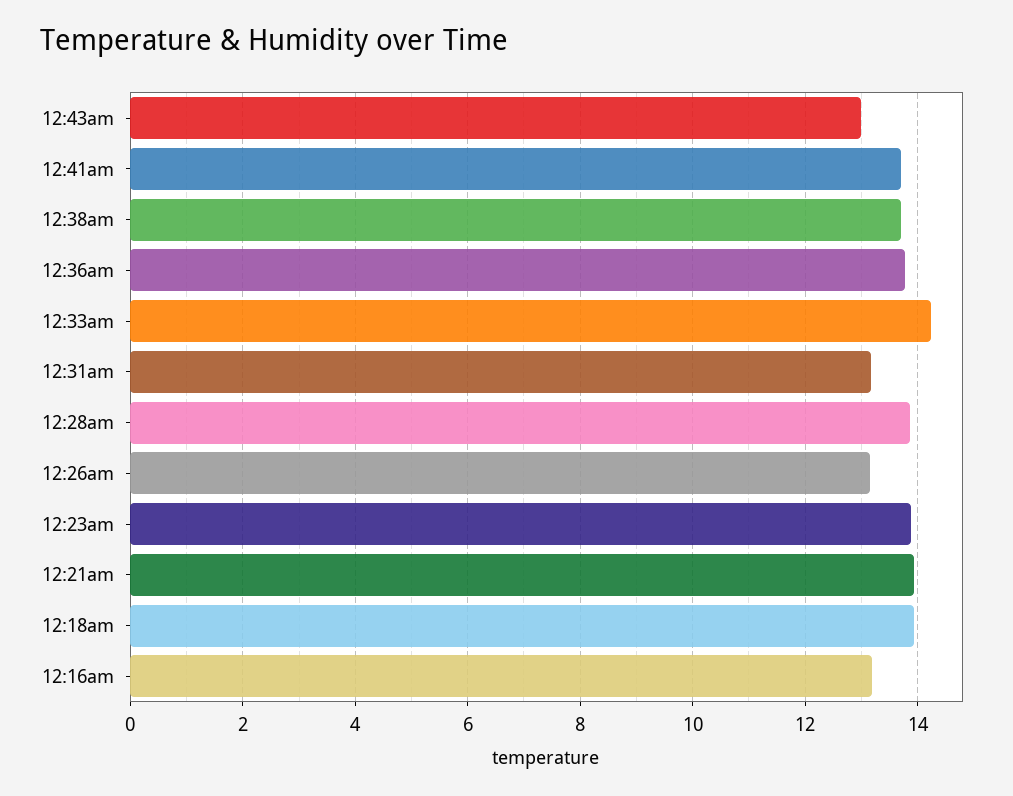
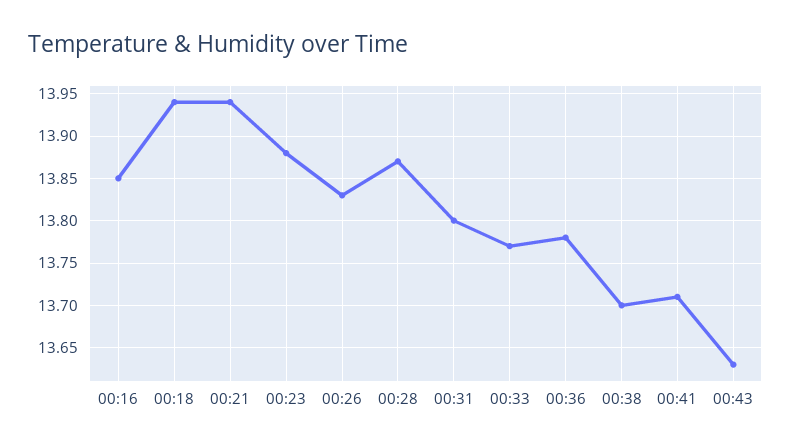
12:43am: 13 -> 13.63
12:33am: 14.2 -> 13.77
12:31am: 13.2 -> 13.8
12:26am: 13.2 -> 13.83
12:16am: 13.2 -> 13.85

